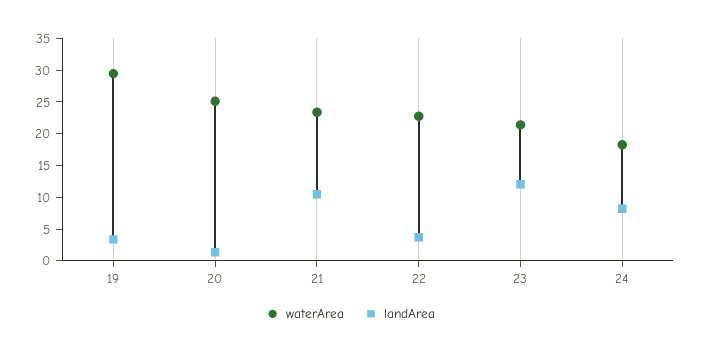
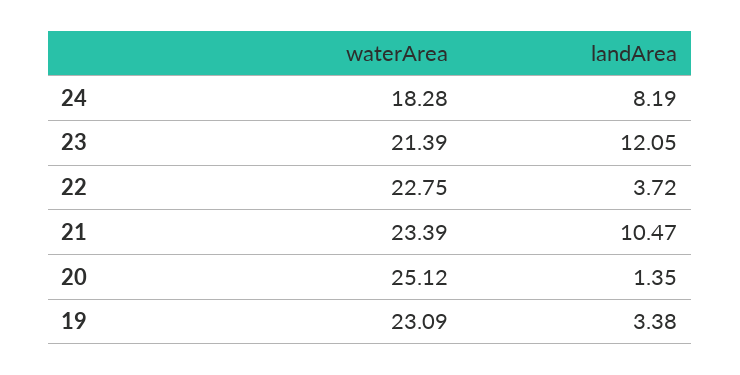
waterArea, 19: 30 -> 23.09

